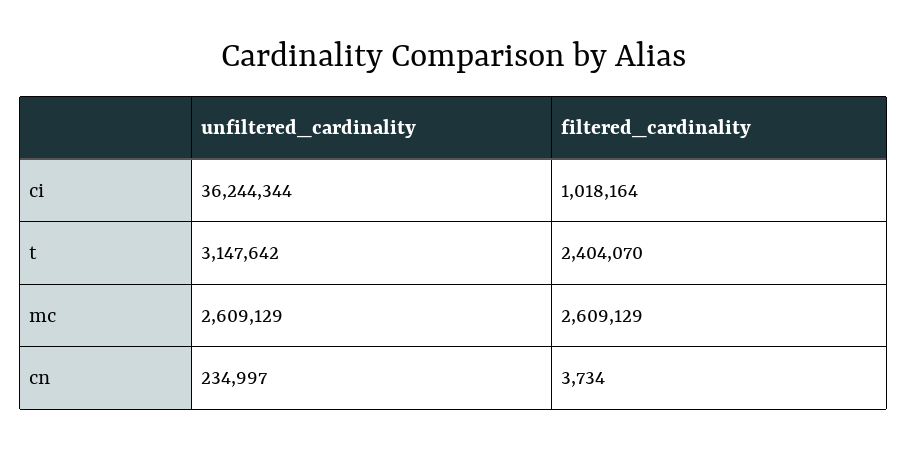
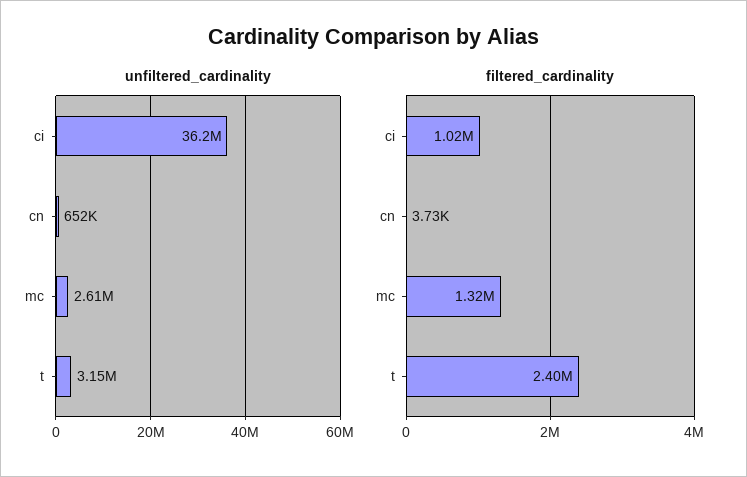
filtered_cardinality, mc: 2609129 -> 1320000
unfiltered_cardinality, cn: 234997 -> 652000

